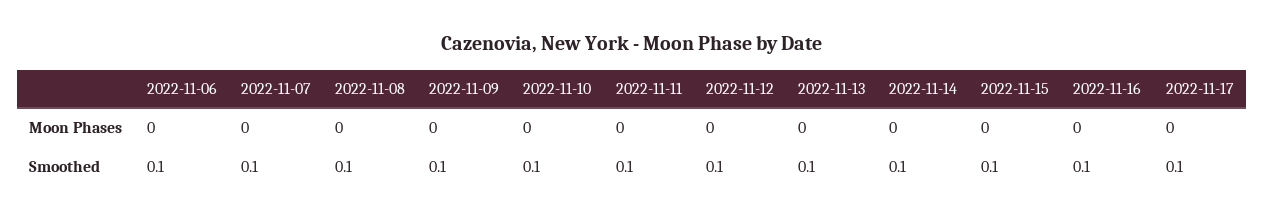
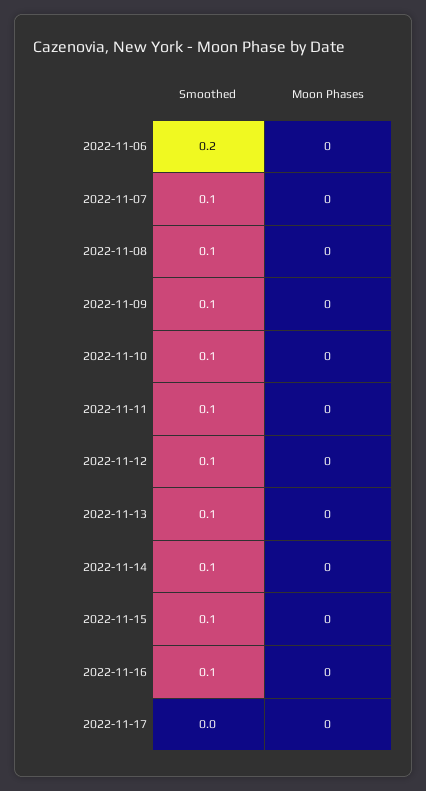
2022-11-06, Smoothed: 0.1 -> 0.2
2022-11-17, Smoothed: 0.1 -> 0

